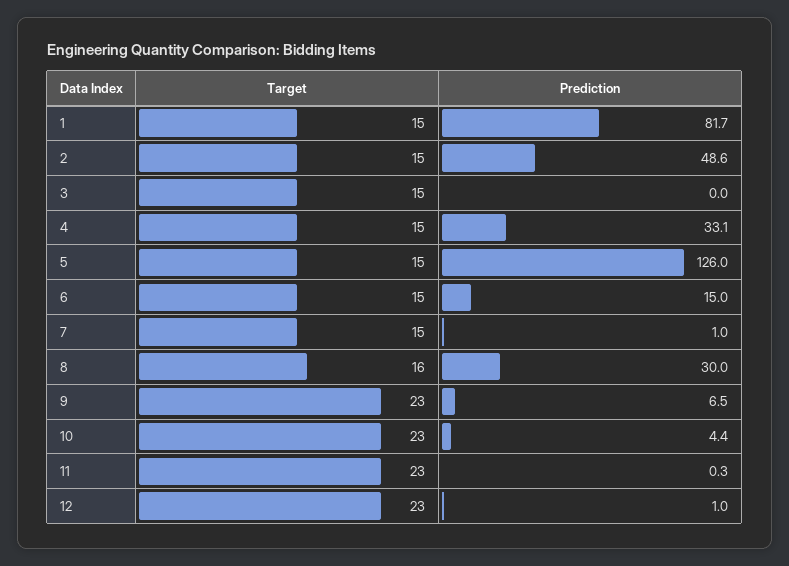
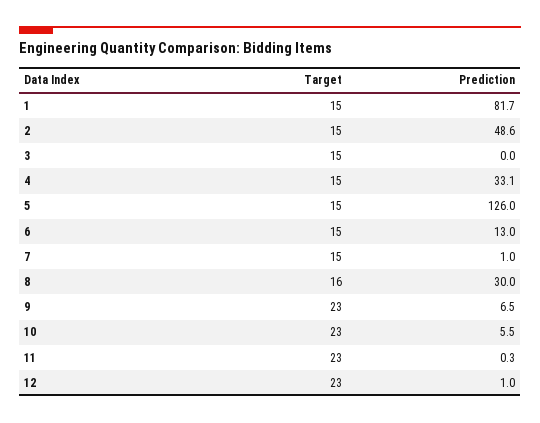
Prediction, 6: 15 -> 13
Prediction, 10: 4.4 -> 5.5

